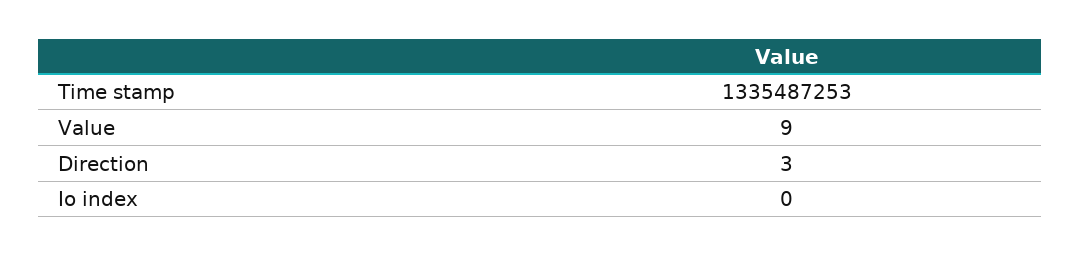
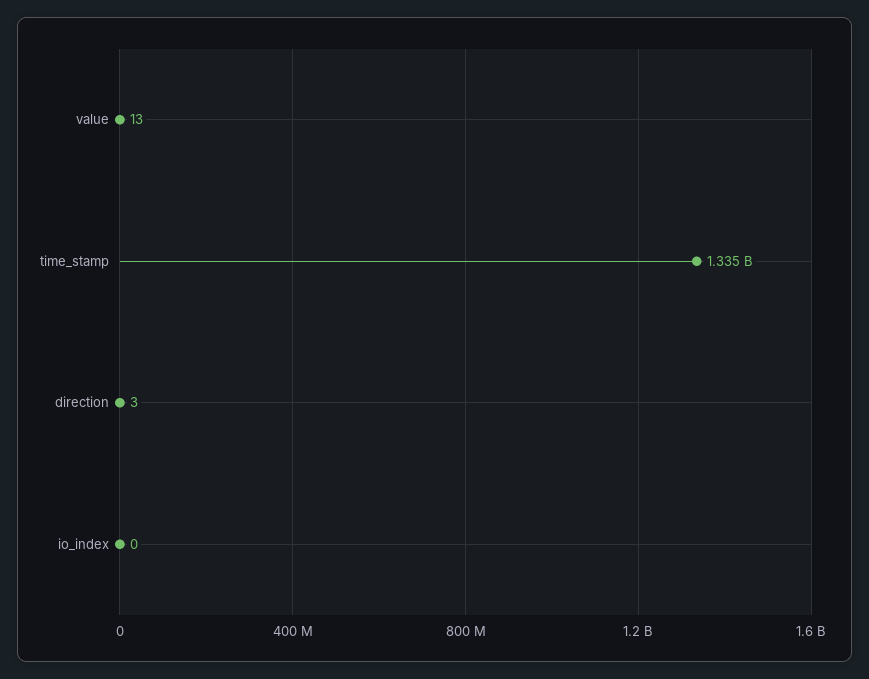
Value: 9 -> 13

